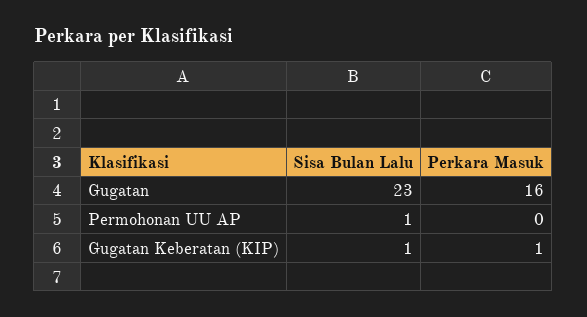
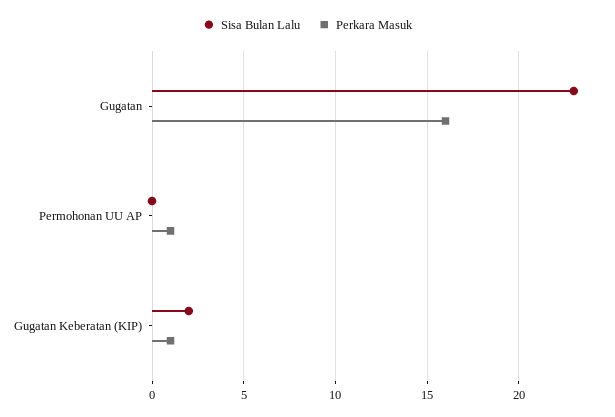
Sisa Bulan Lalu, Permohonan UU AP: 1 -> 0
Perkara Masuk, Permohonan UU AP: 0 -> 1
Sisa Bulan Lalu, Gugatan Keberatan (KIP): 1 -> 2

